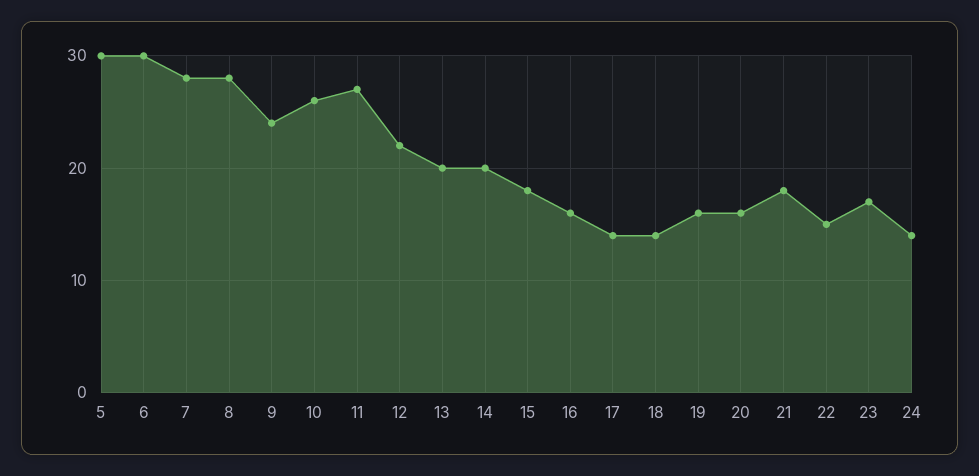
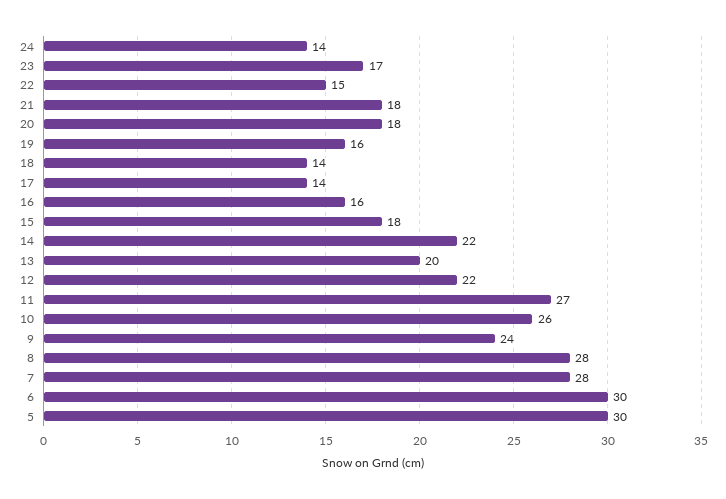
14: 20 -> 22
20: 16 -> 18

